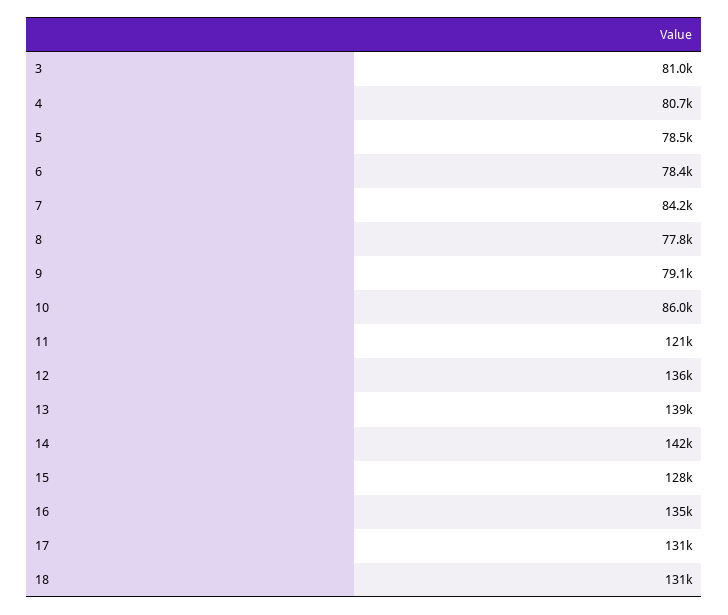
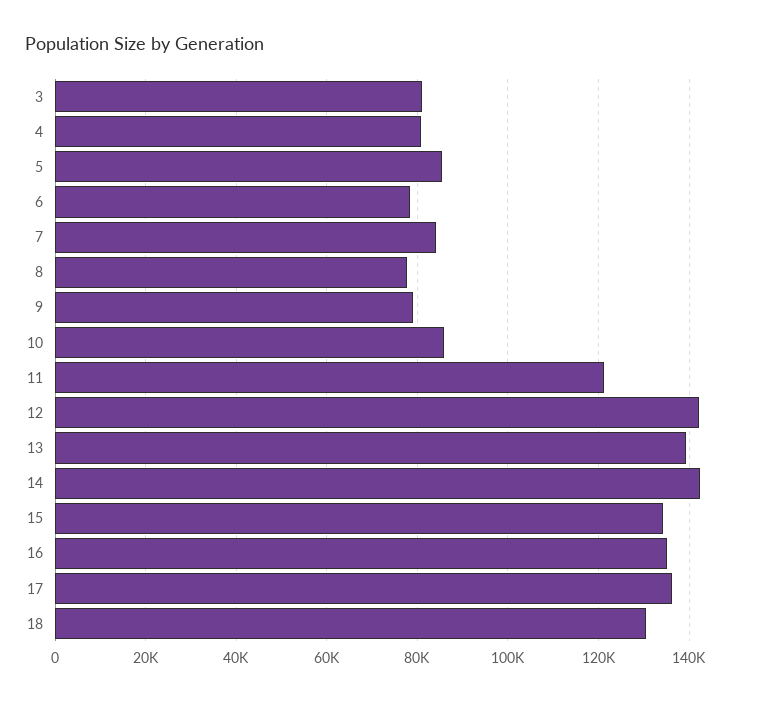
5: 78500 -> 86000
12: 136000 -> 142000
15: 128000 -> 134000
17: 131000 -> 136000

